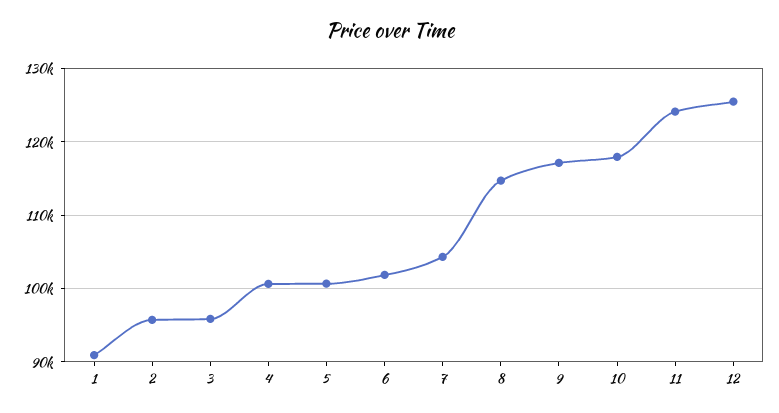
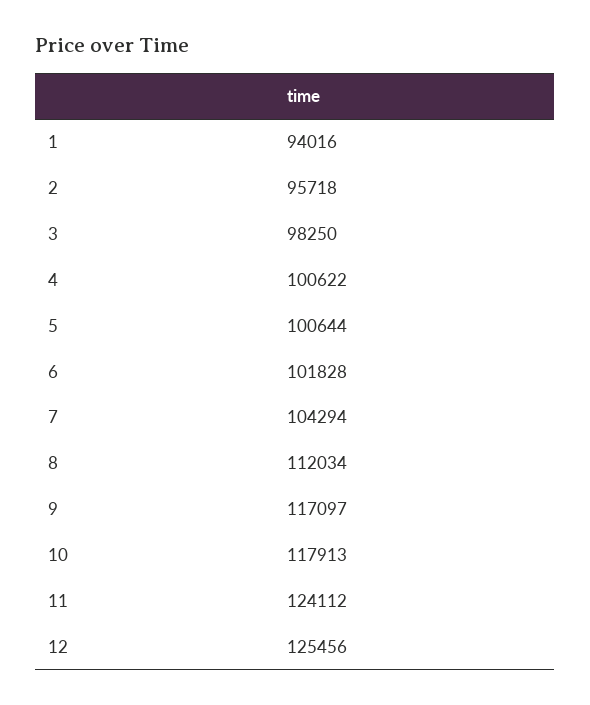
1: 91000 -> 94016
3: 96000 -> 98250
8: 115000 -> 112034

